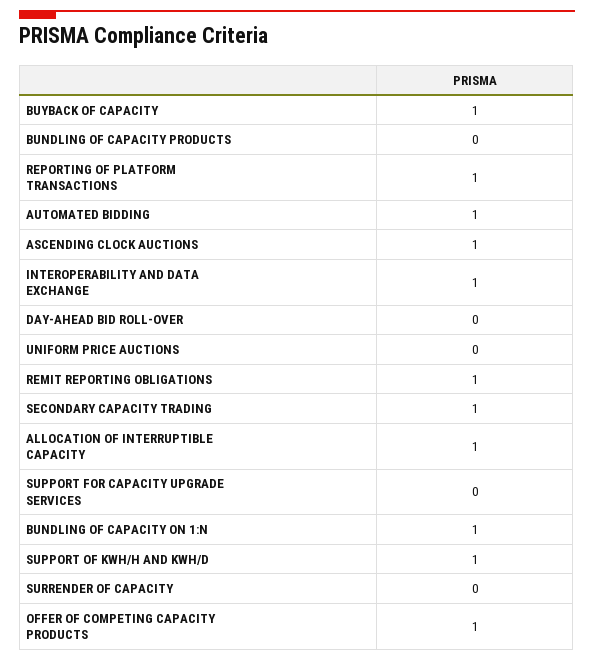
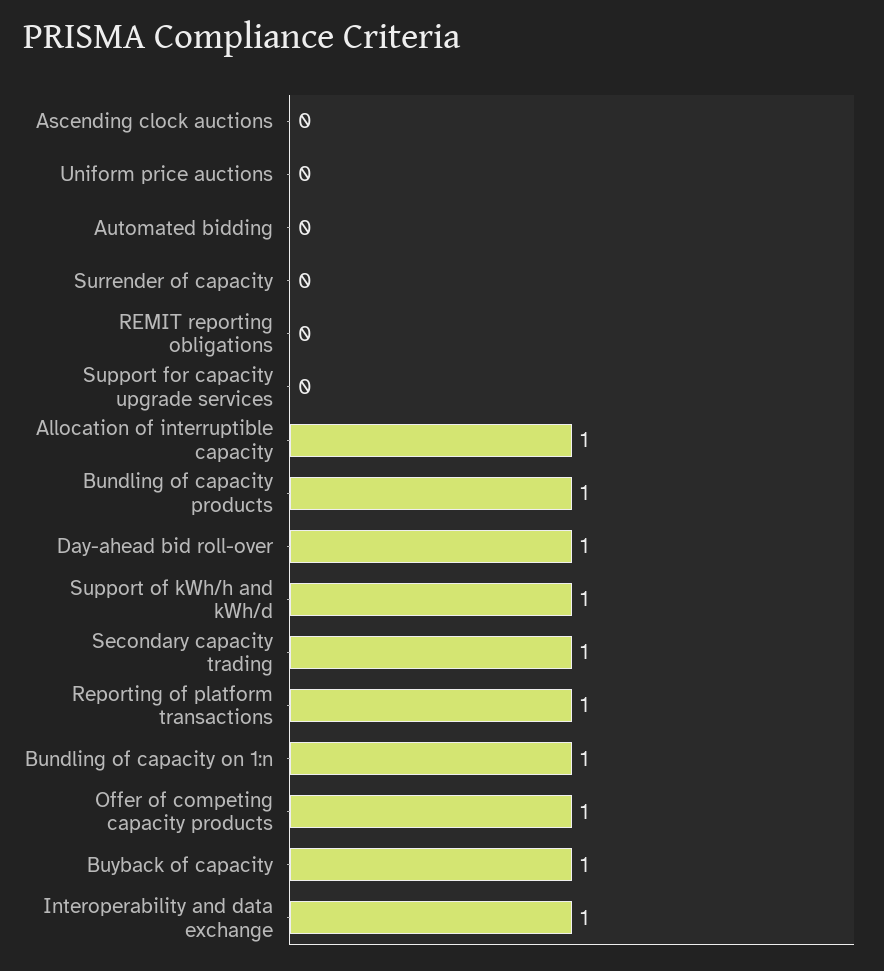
BUNDLING OF CAPACITY PRODUCTS: 0 -> 1
AUTOMATED BIDDING: 1 -> 0
ASCENDING CLOCK AUCTIONS: 1 -> 0
DAY-AHEAD BID ROLL-OVER: 0 -> 1
REMIT REPORTING OBLIGATIONS: 1 -> 0

